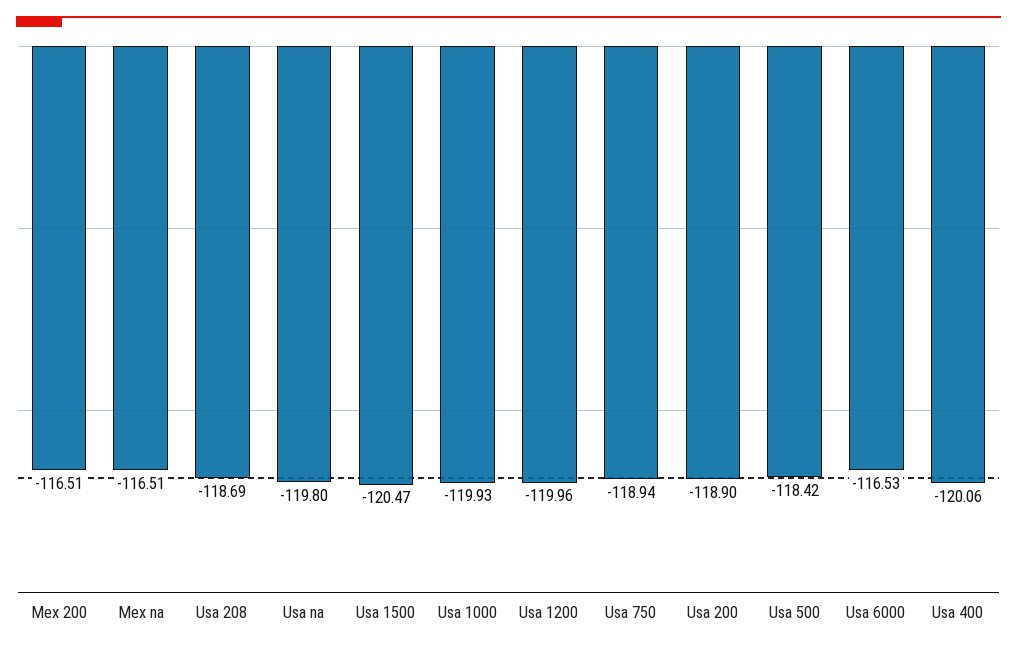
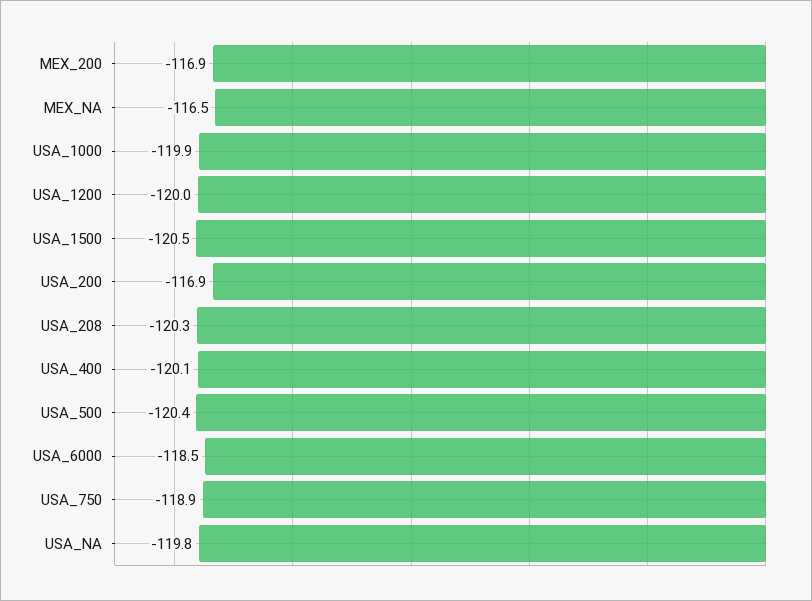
Mex 200: -116.51 -> -116.9
Usa 208: -118.69 -> -120.3
Usa 200: -118.9 -> -116.9
Usa 500: -118.42 -> -120.4
Usa 6000: -116.53 -> -118.5

